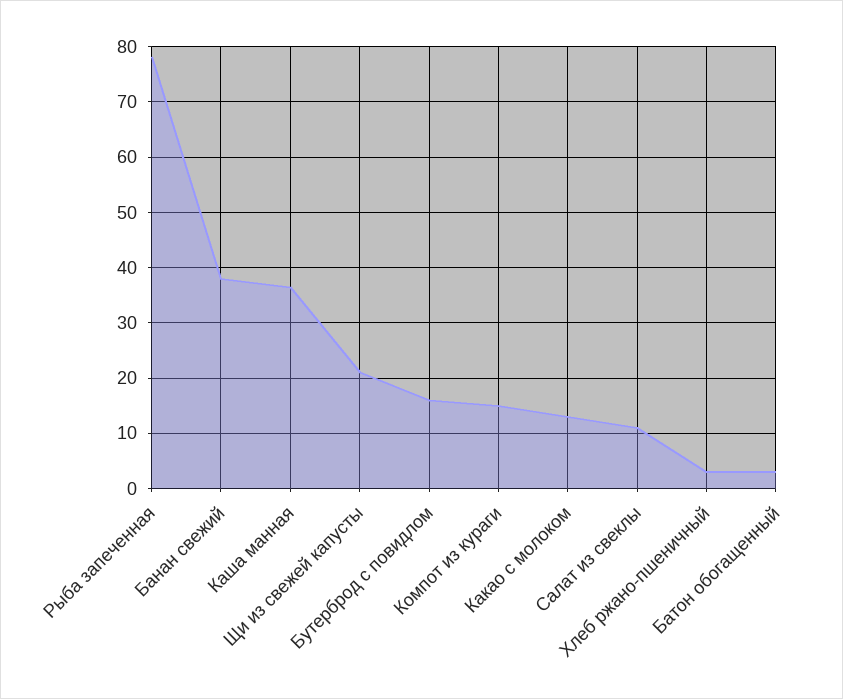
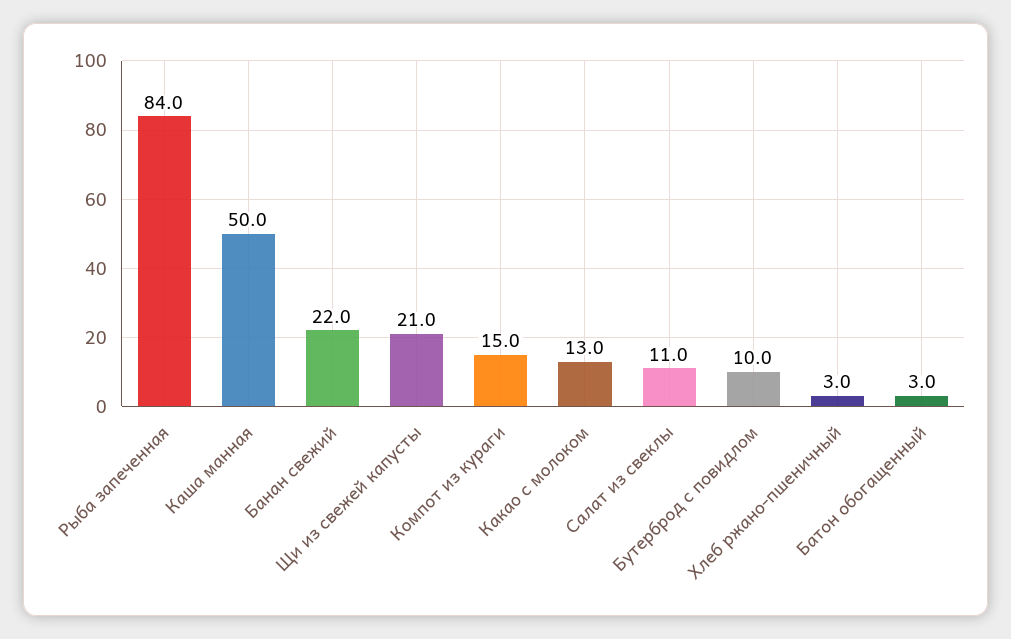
Рыба запеченная: 78 -> 84
Банан свежий: 38 -> 22
Каша манная: 36 -> 50
Бутерброд с повидлом: 16 -> 10

